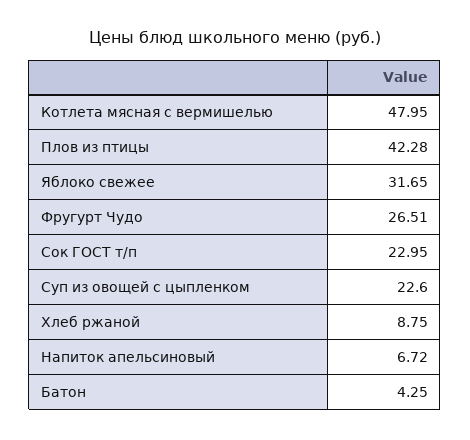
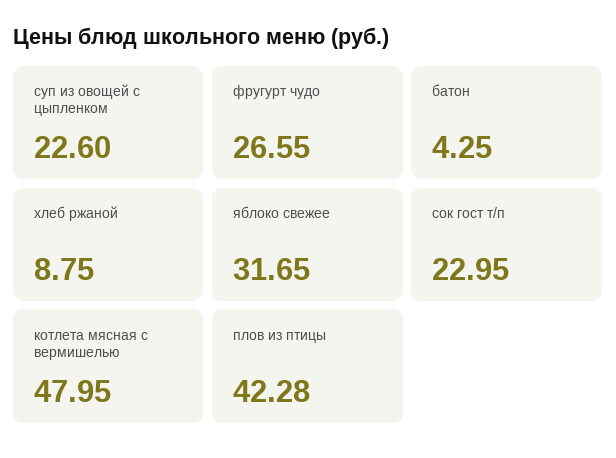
Фругурт Чудо: 26.51 -> 26.55
Напиток апельсиновый: 6.72 -> none

